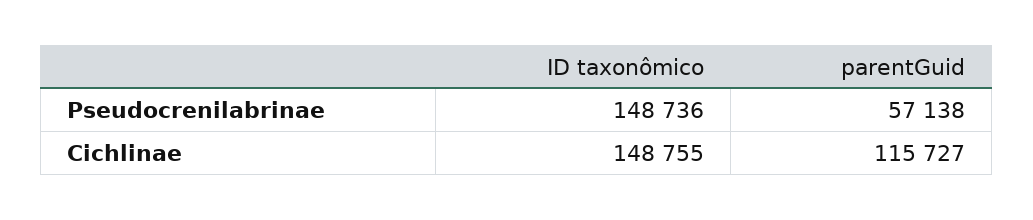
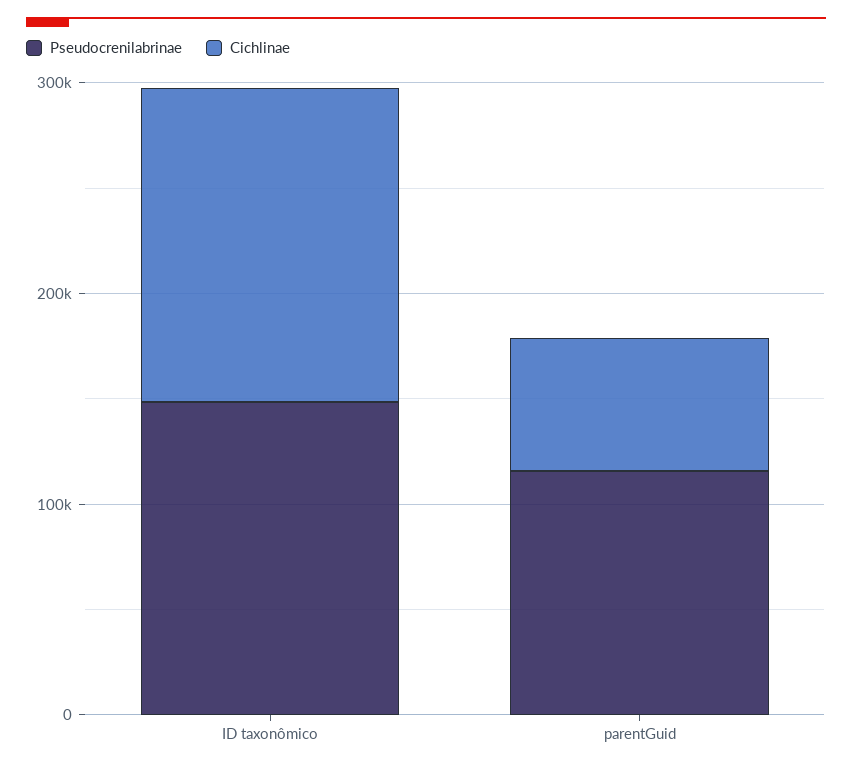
Pseudocrenilabrinae, parentGuid: 57138 -> 120000
Cichlinae, parentGuid: 115727 -> 60000

